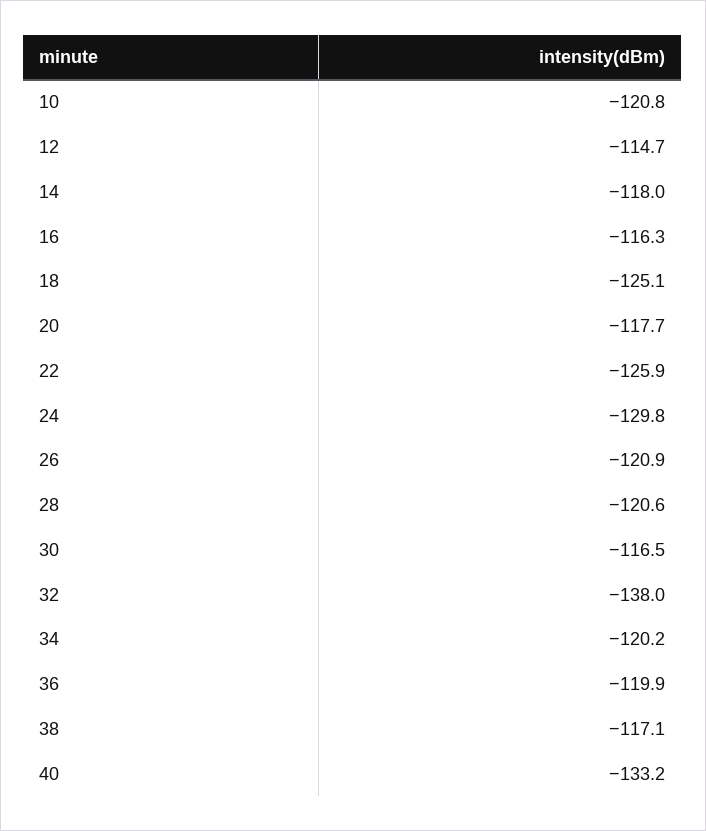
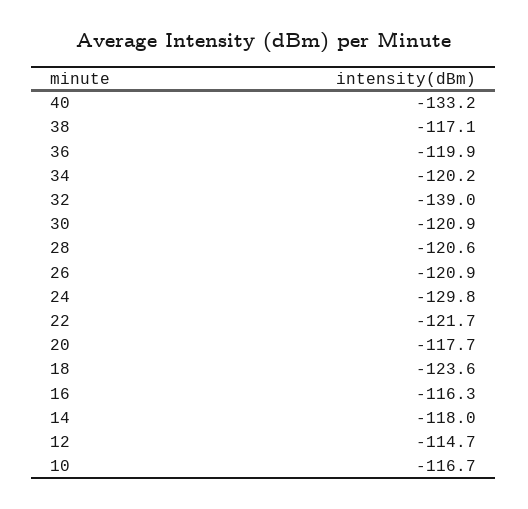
10: -120.8 -> -116.7
18: -125.1 -> -123.6
22: -125.9 -> -121.7
30: -116.5 -> -120.9
32: -138 -> -139

